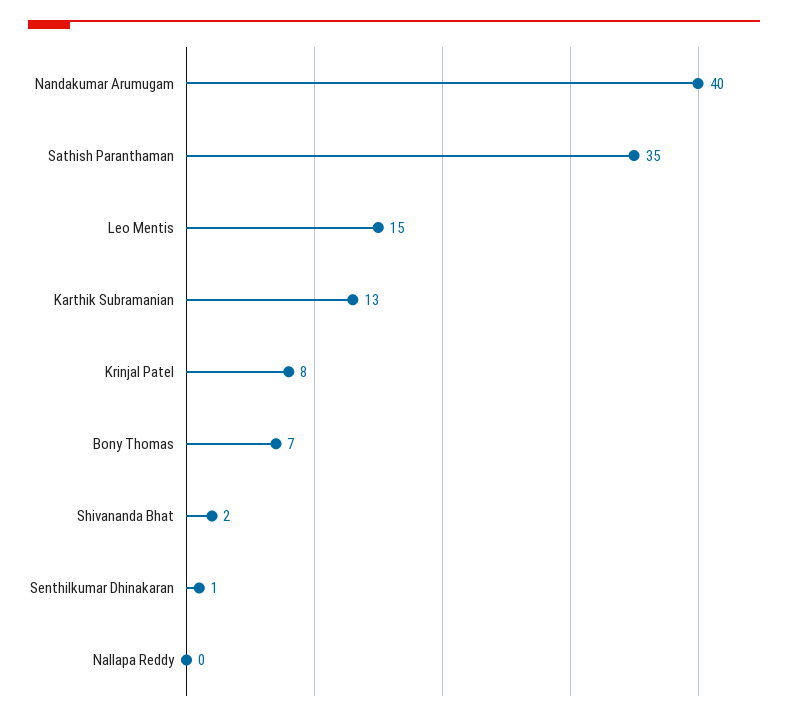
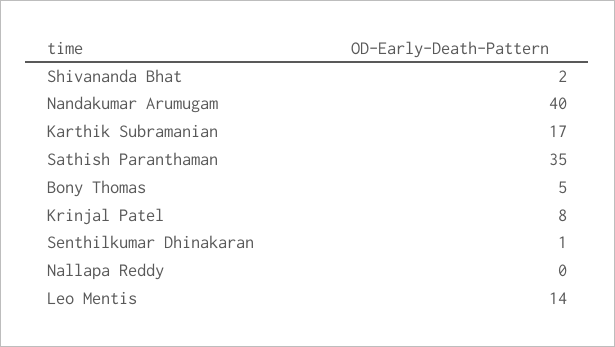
Leo Mentis: 15 -> 14
Karthik Subramanian: 13 -> 17
Bony Thomas: 7 -> 5

